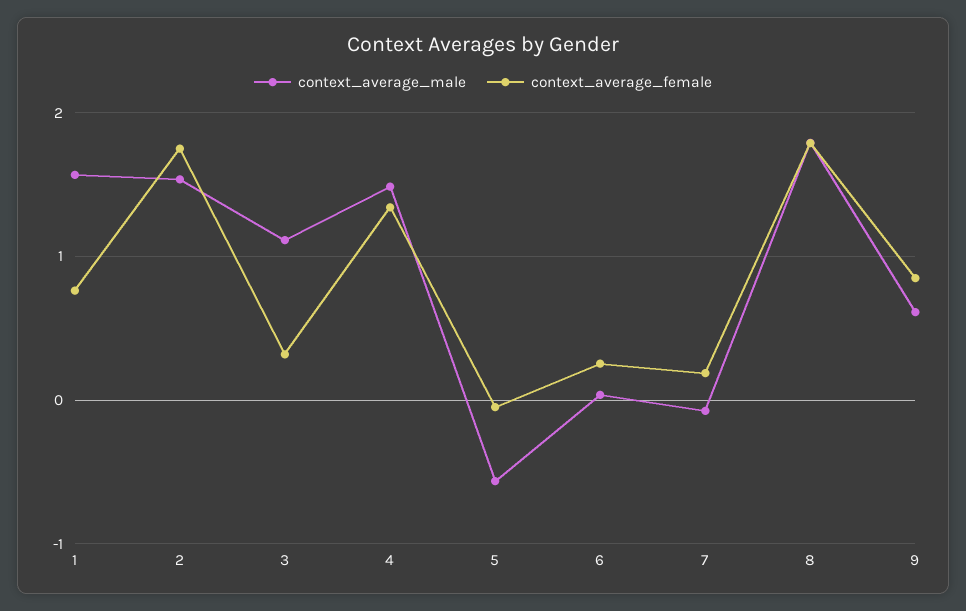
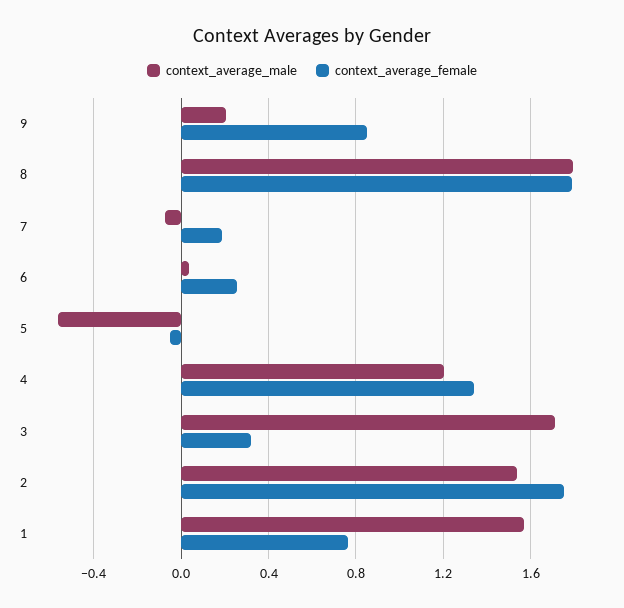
context_average_male, 3: 1.1 -> 1.7
context_average_male, 4: 1.5 -> 1.2
context_average_male, 9: 0.6 -> 0.2

